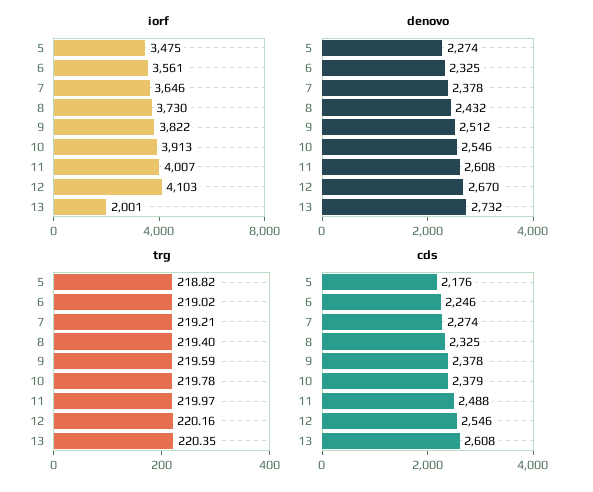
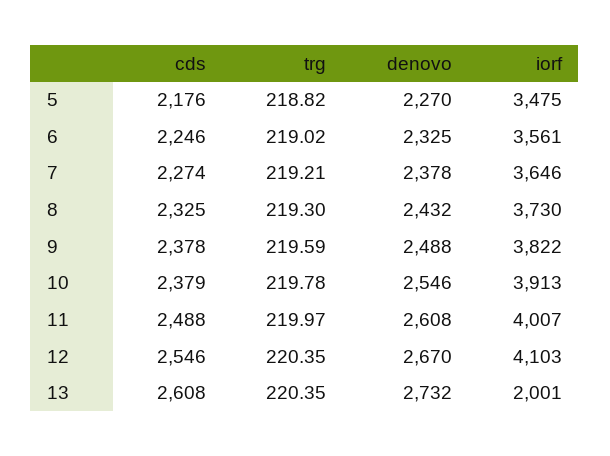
denovo, 5: 2274 -> 2270
denovo, 9: 2512 -> 2488
trg, 8: 219.4 -> 219.3
trg, 12: 220.16 -> 220.35

